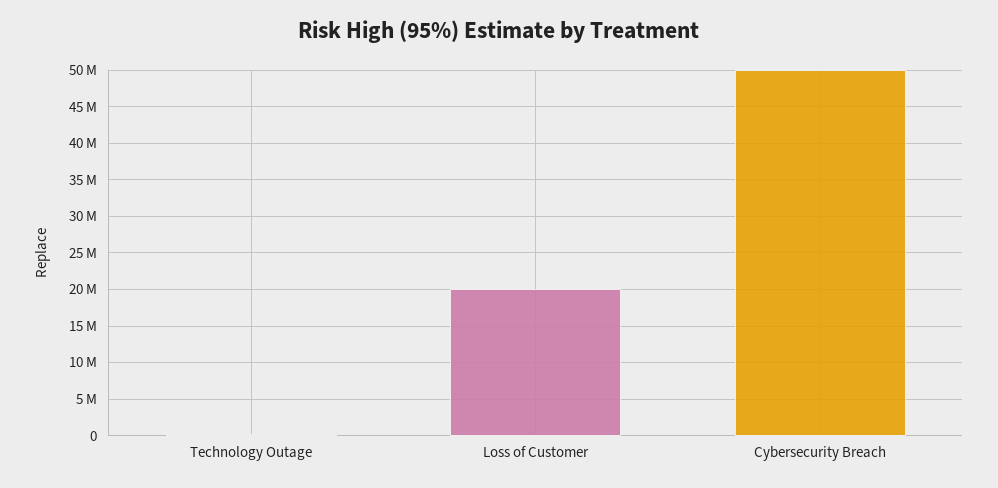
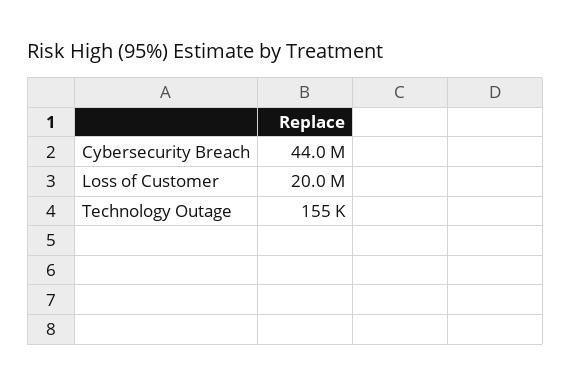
Cybersecurity Breach: 50000000 -> 44000000

